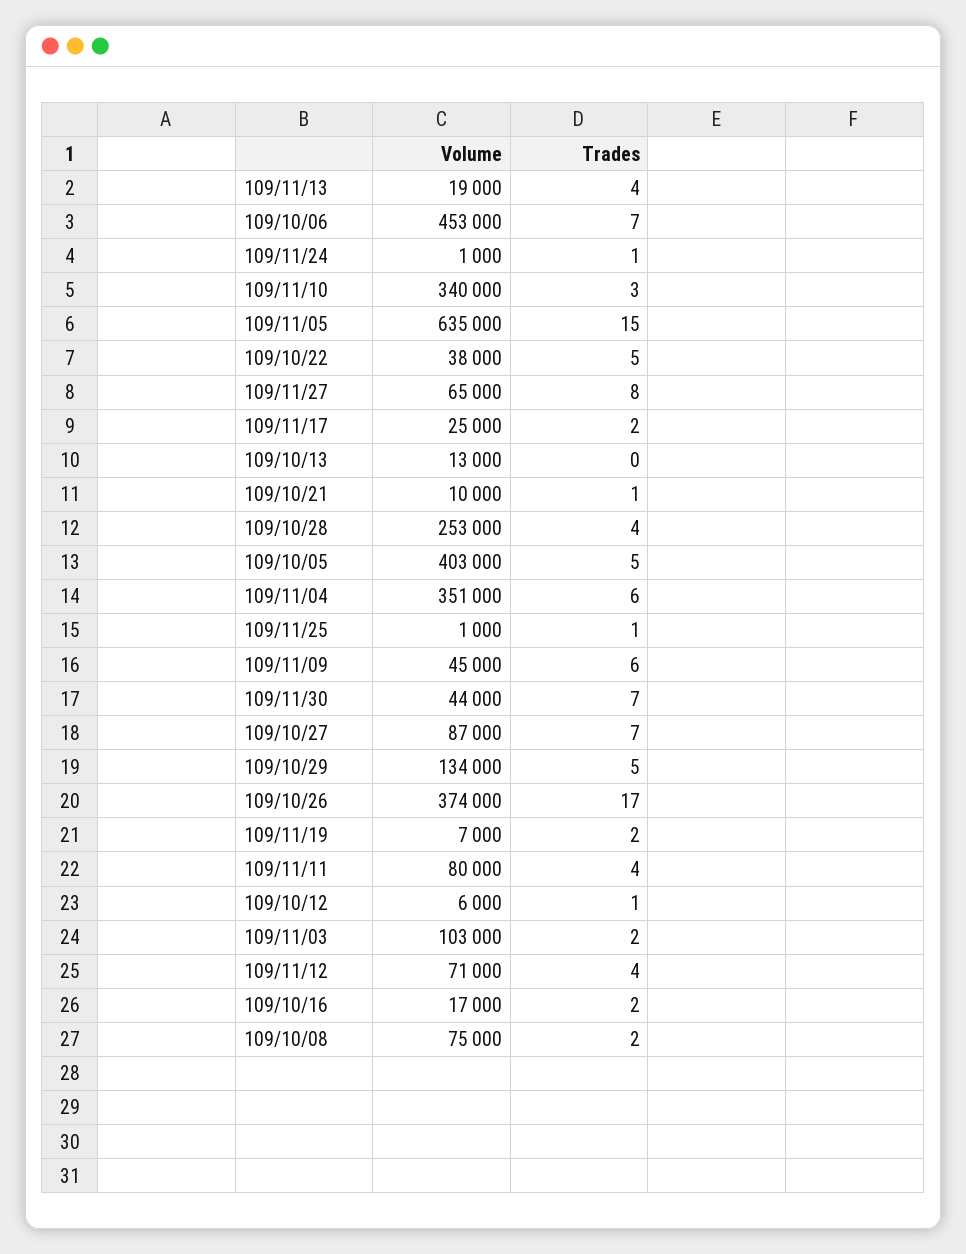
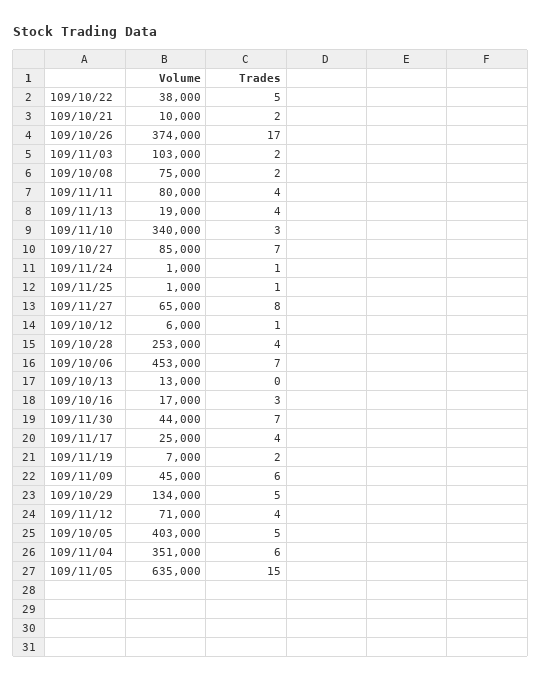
Trades, 109/11/17: 2 -> 4
Trades, 109/10/21: 1 -> 2
Volume, 109/10/27: 87000 -> 85000
Trades, 109/10/16: 2 -> 3

